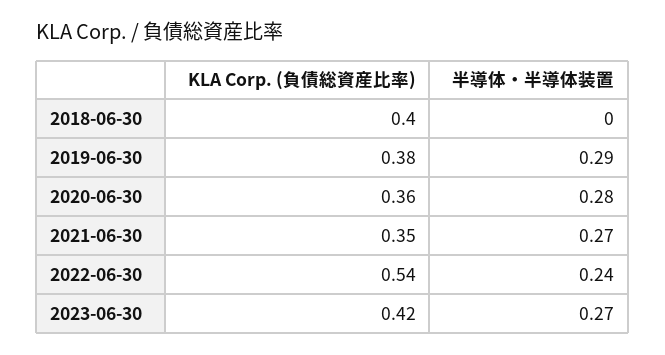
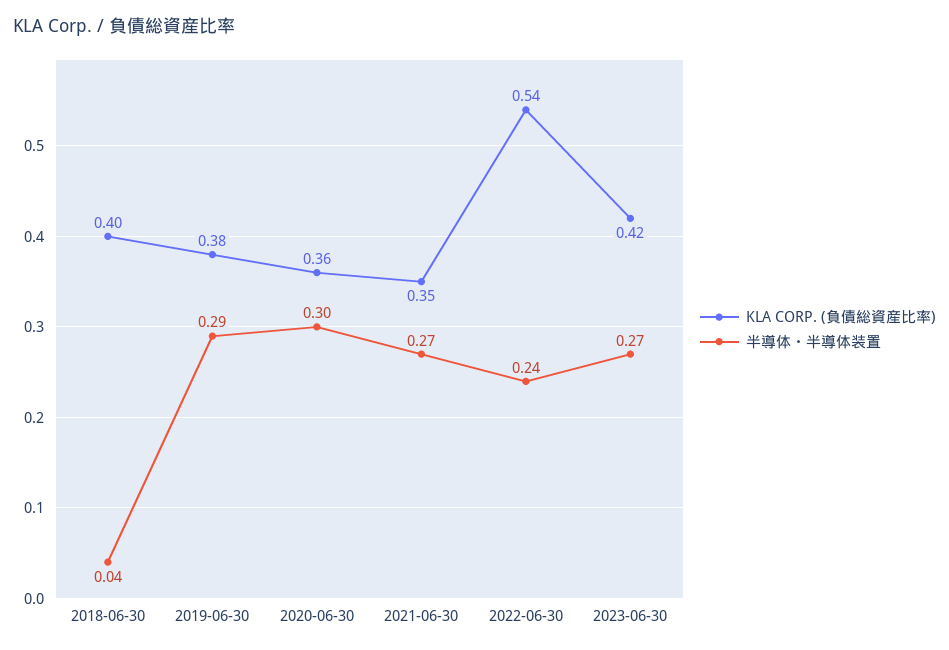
半導体・半導体装置, 2018-06-30: 0 -> 0.04
半導体・半導体装置, 2020-06-30: 0.28 -> 0.3

